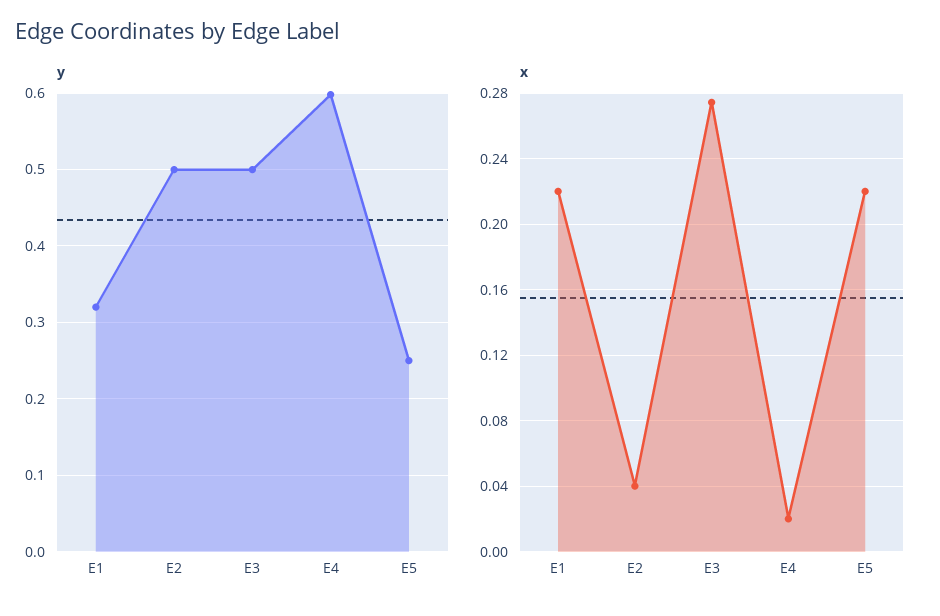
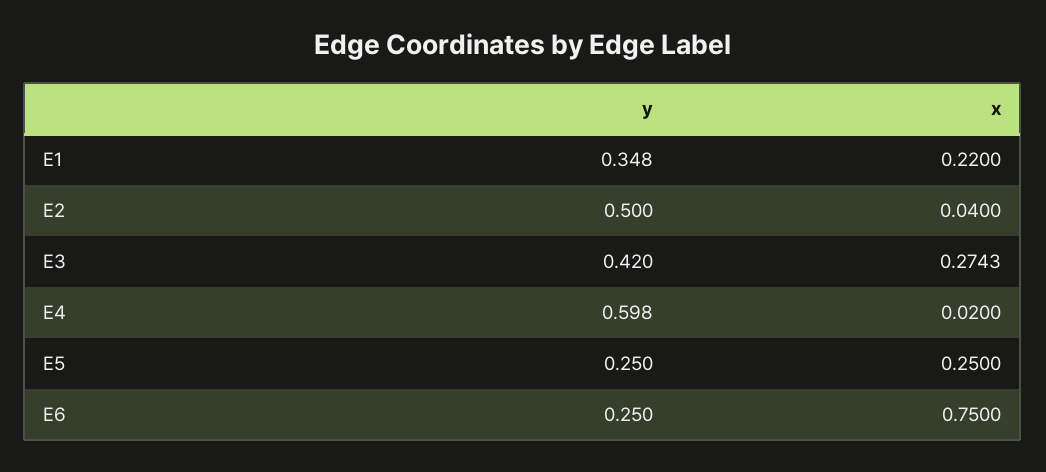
y, E1: 0.32 -> 0.348
y, E3: 0.5 -> 0.42
x, E5: 0.22 -> 0.25
y, E6: none -> 0.25
x, E6: none -> 0.75

